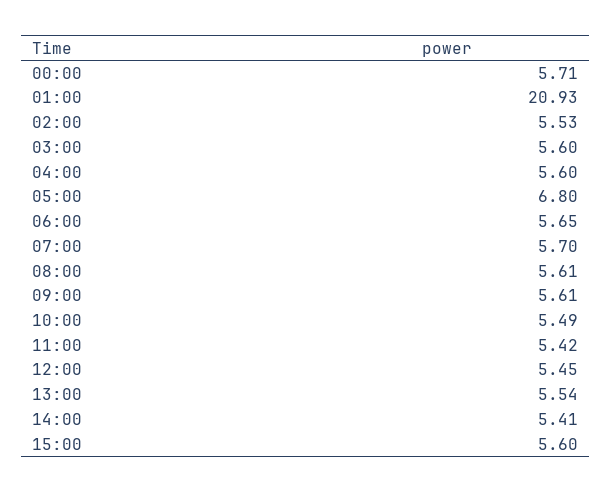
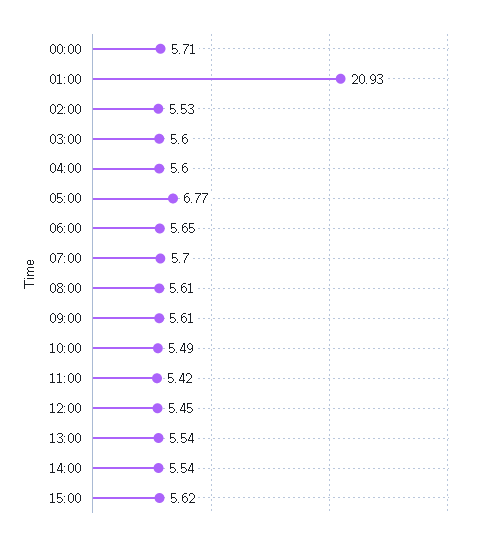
05:00: 6.8 -> 6.77
14:00: 5.41 -> 5.54
15:00: 5.6 -> 5.62

